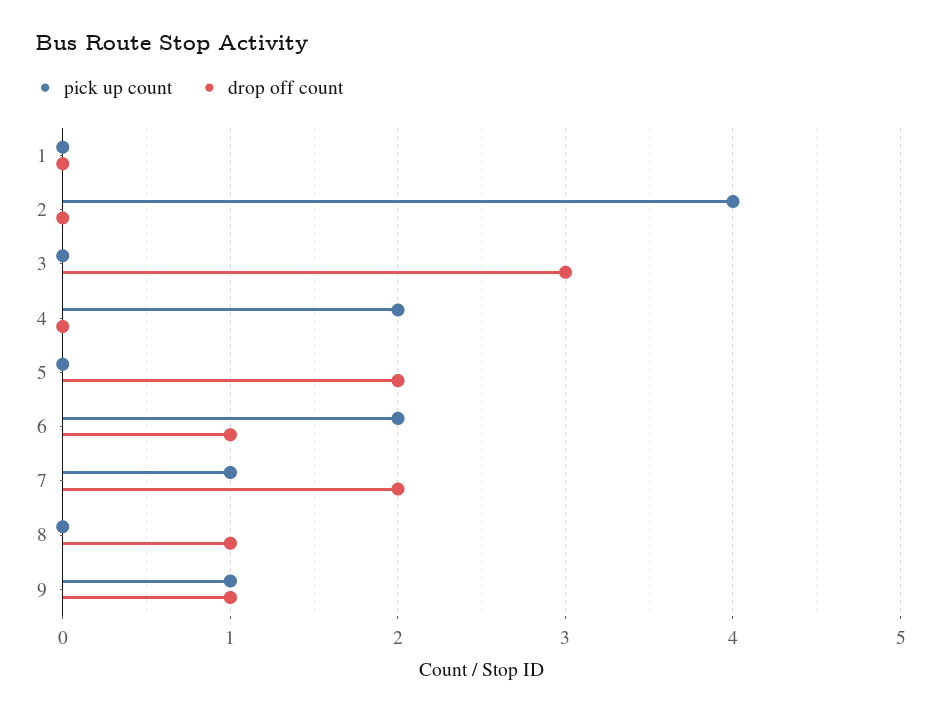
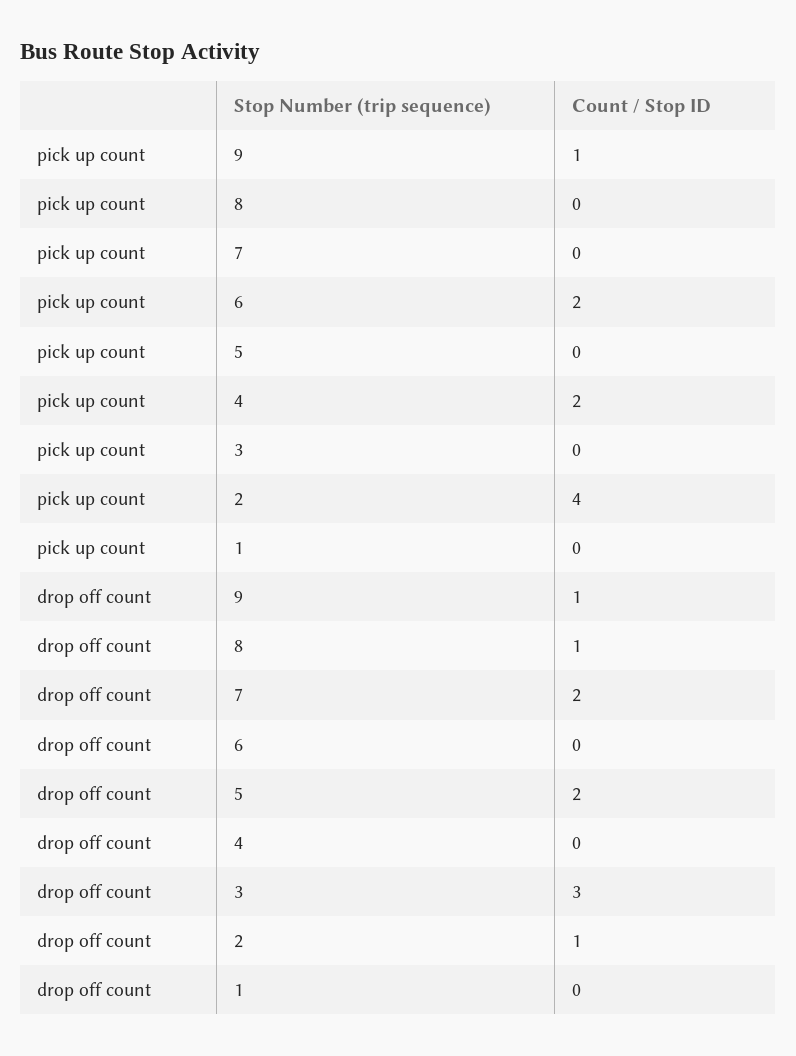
drop off count, 2: 0 -> 1
drop off count, 6: 1 -> 0
pick up count, 7: 1 -> 0

